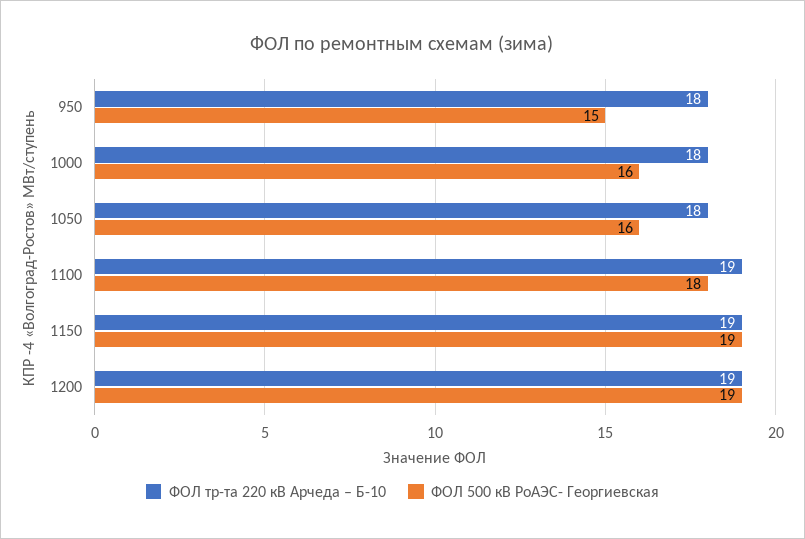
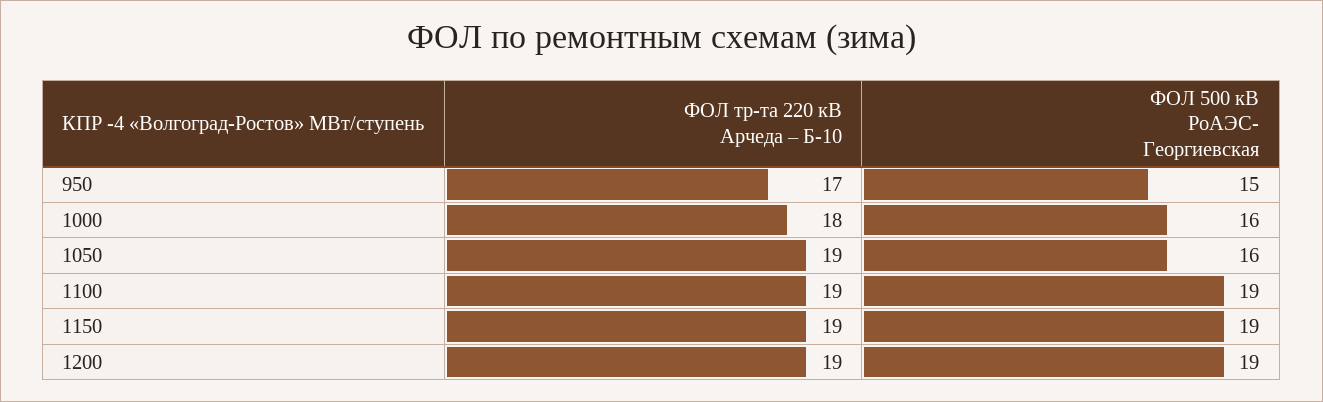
ФОЛ тр-та 220 кВ Арчеда – Б-10, 950: 18 -> 17
ФОЛ тр-та 220 кВ Арчеда – Б-10, 1050: 18 -> 19
ФОЛ 500 кВ РоАЭС- Георгиевская, 1100: 18 -> 19

